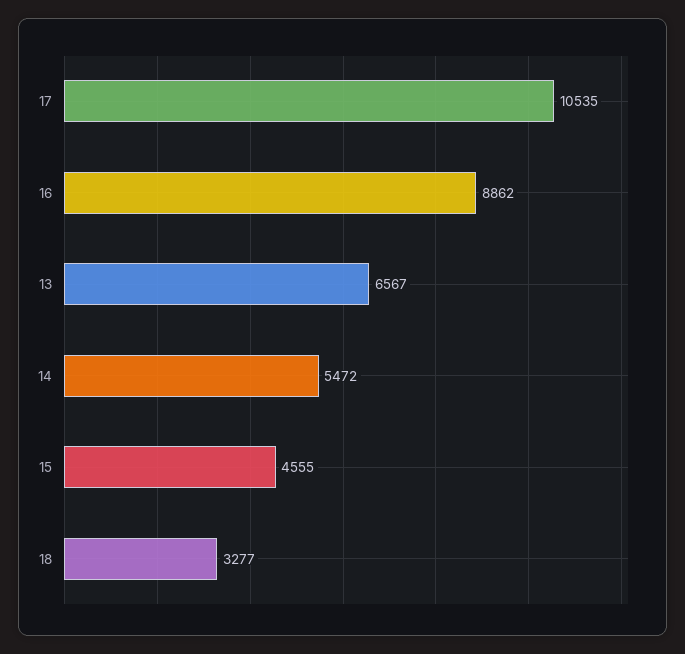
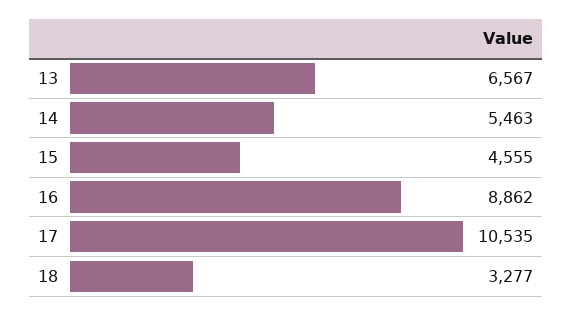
14: 5472 -> 5463

